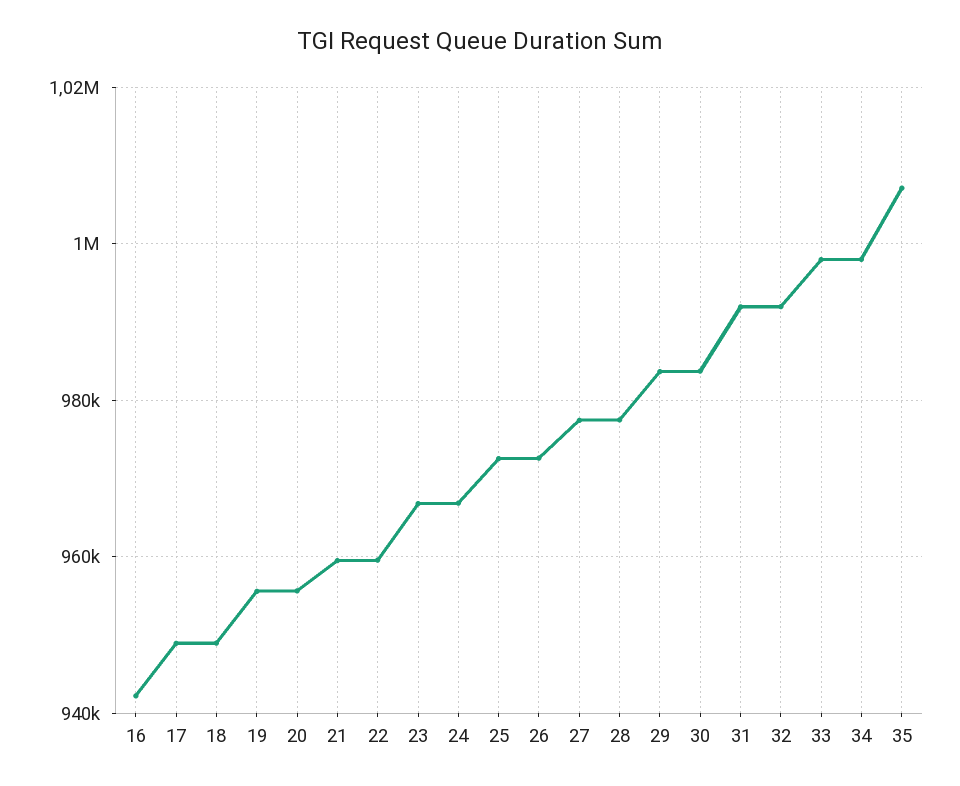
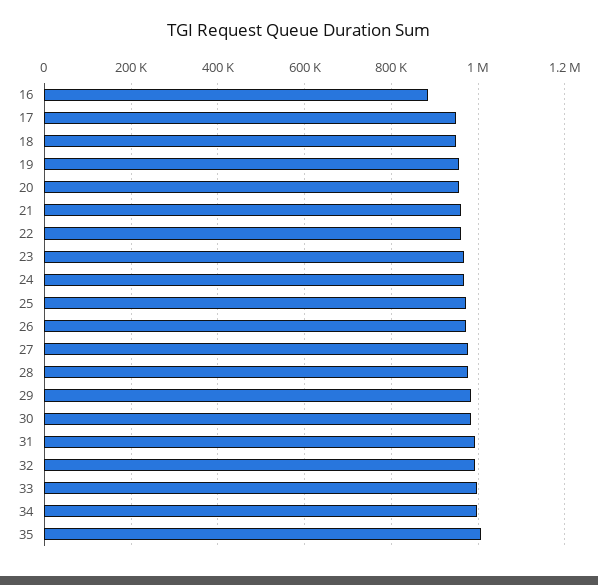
16: 942000 -> 880000

